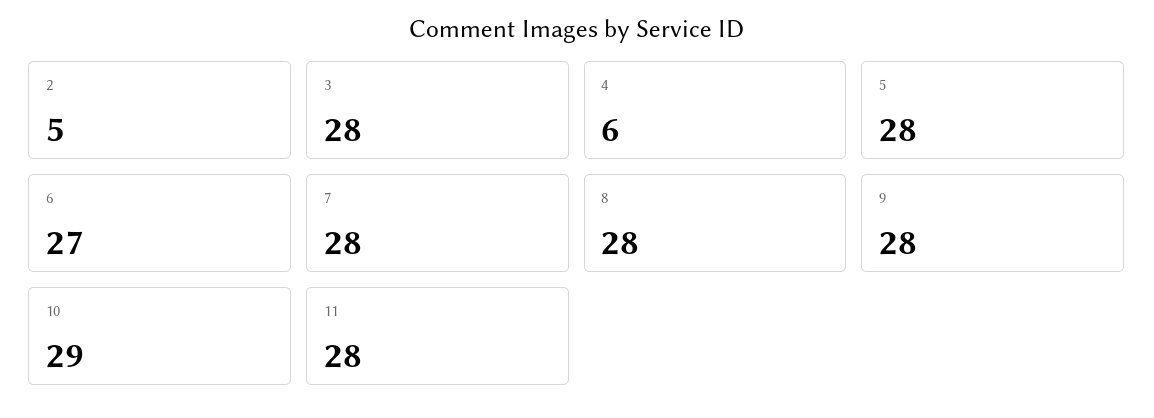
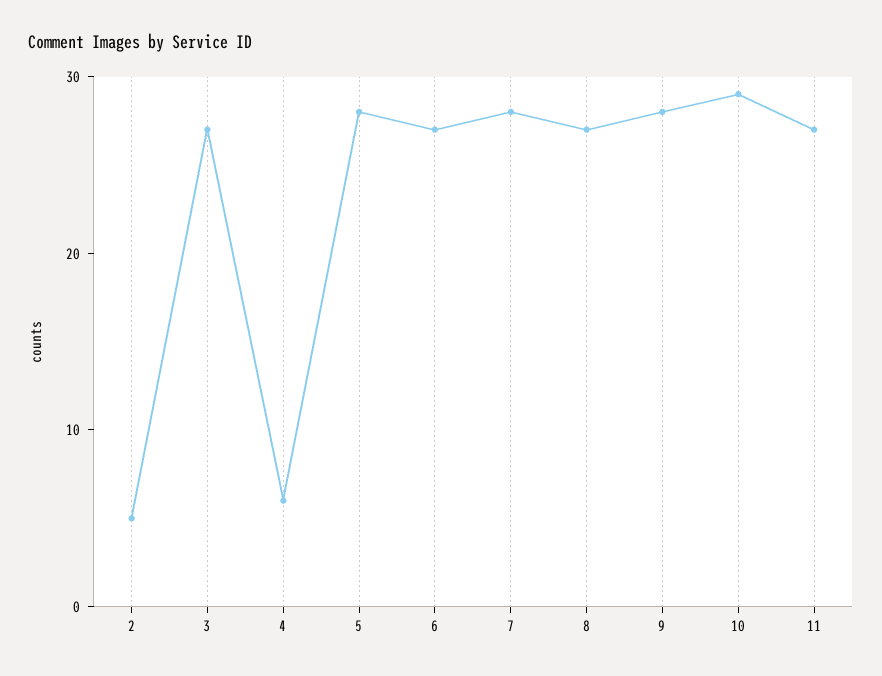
3: 28 -> 27
8: 28 -> 27
11: 28 -> 27

